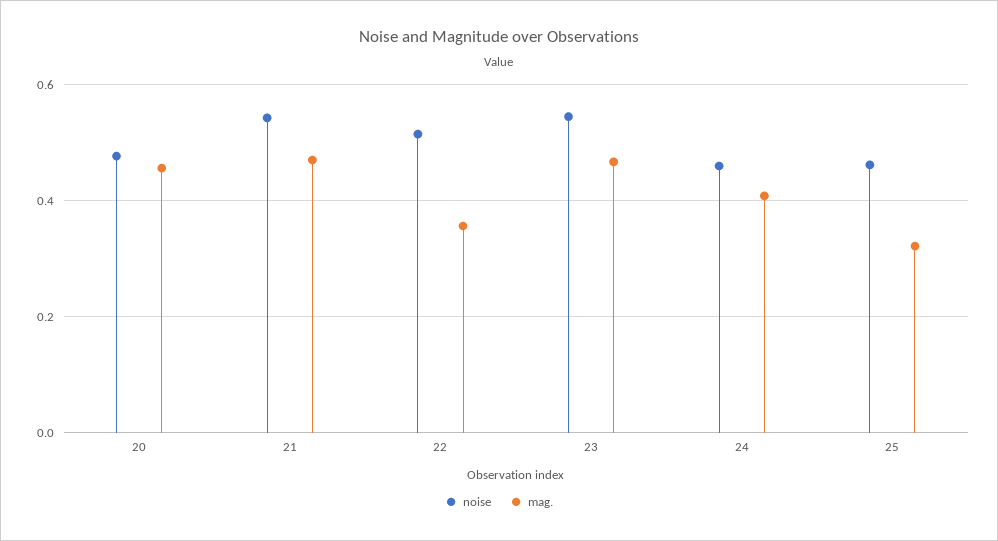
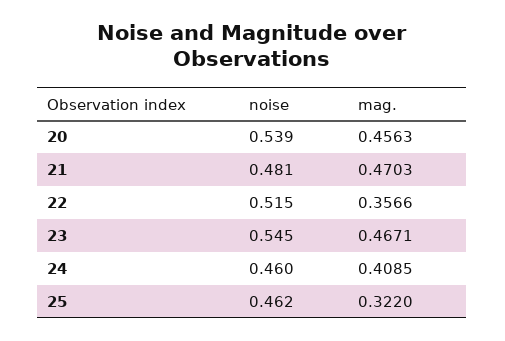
noise, 20: 0.48 -> 0.539
noise, 21: 0.54 -> 0.481

